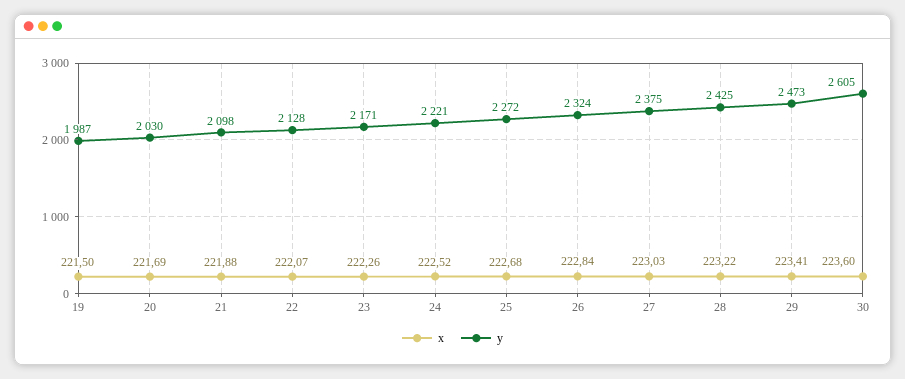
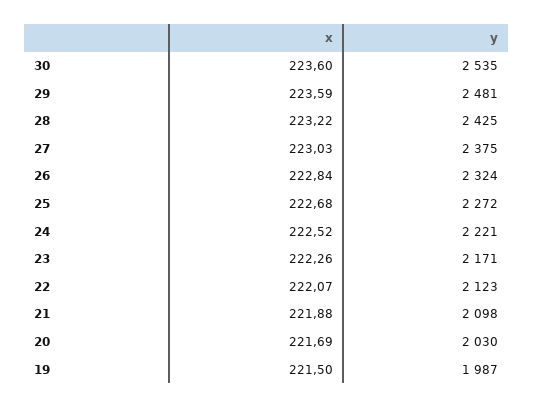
y, 22: 2128 -> 2123
x, 29: 223.41 -> 223.59
y, 29: 2473 -> 2481
y, 30: 2605 -> 2535

